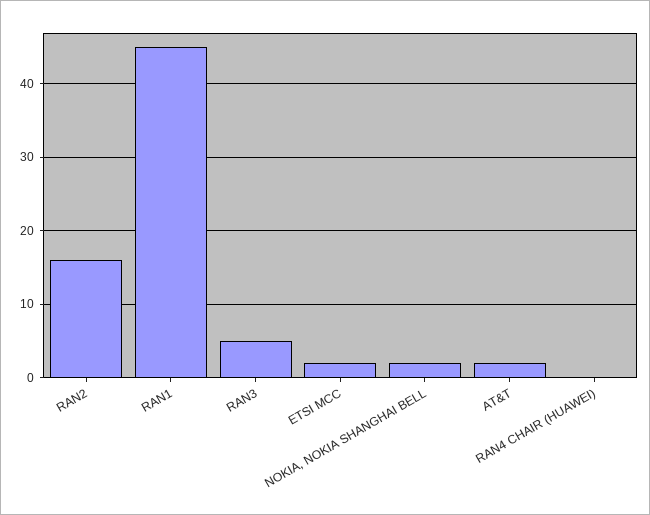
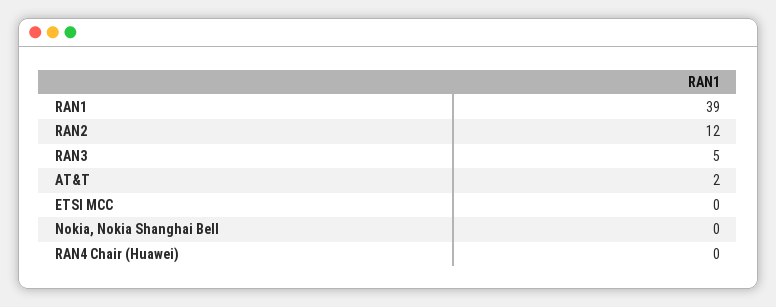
RAN2: 16 -> 12
RAN1: 45 -> 39
ETSI MCC: 2 -> 0
NOKIA, NOKIA SHANGHAI BELL: 2 -> 0

